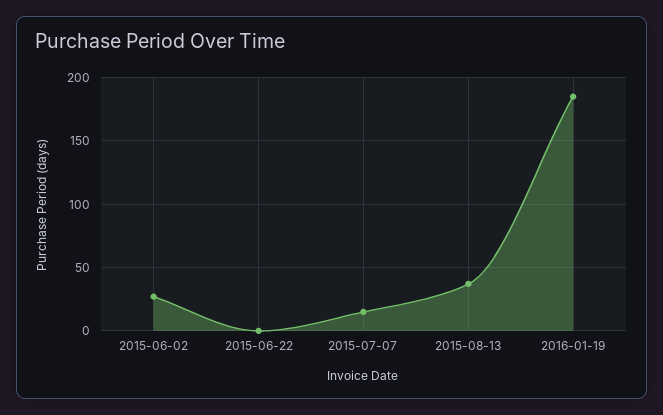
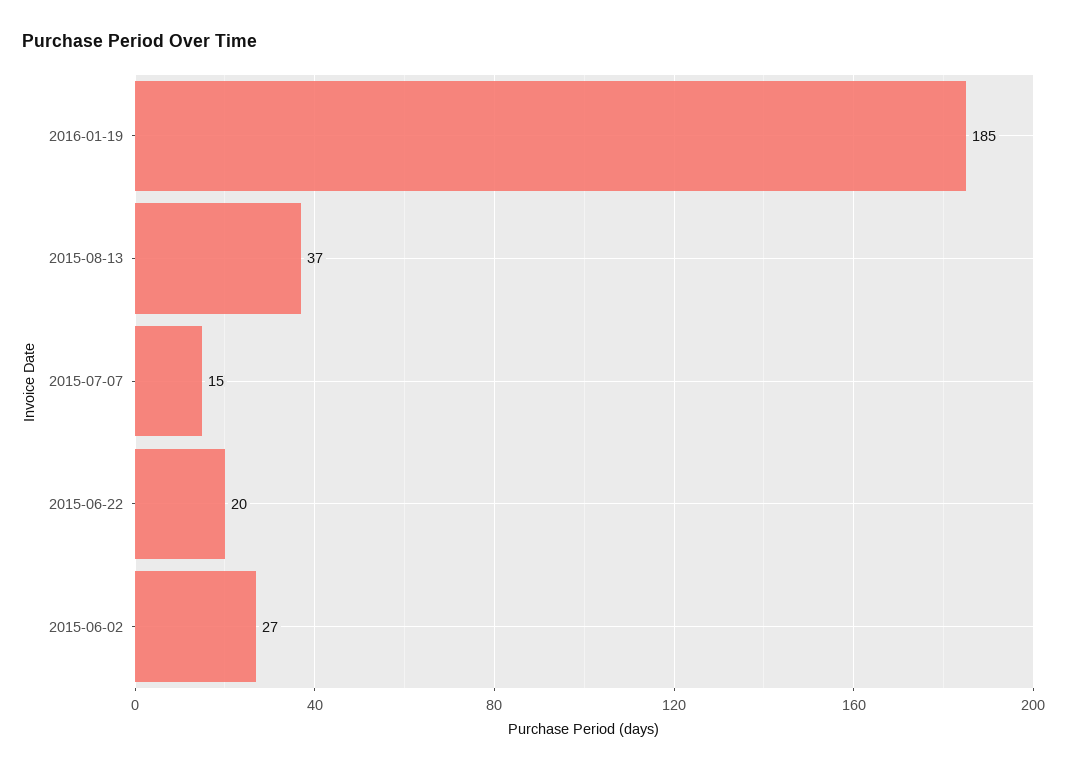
2015-06-22: 0 -> 20

